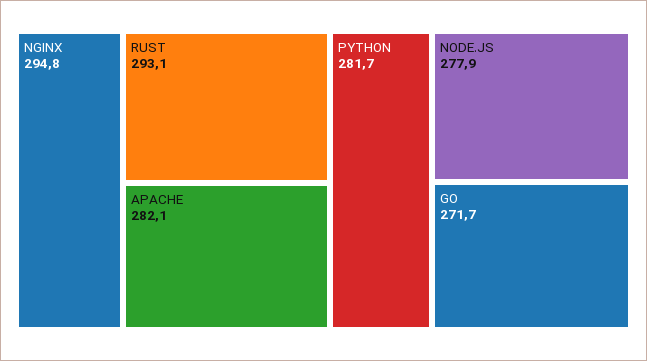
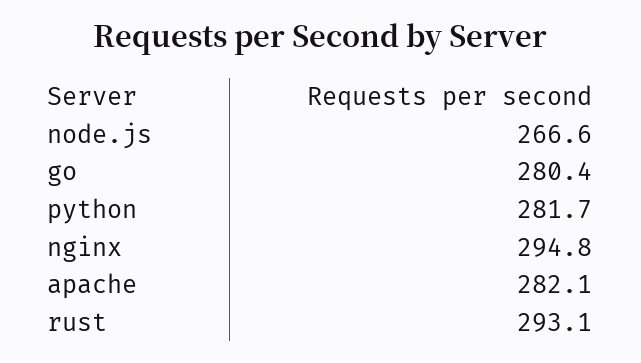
NODE.JS: 277.9 -> 266.6
GO: 271.7 -> 280.4

